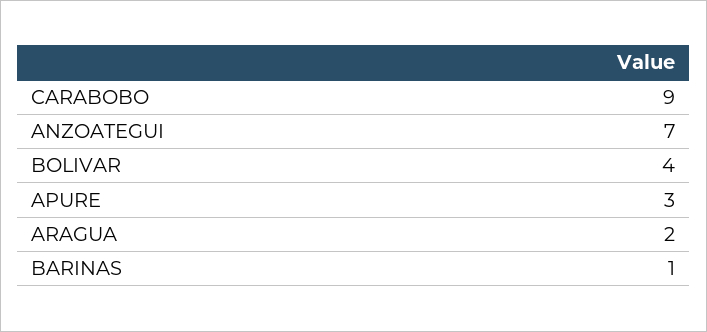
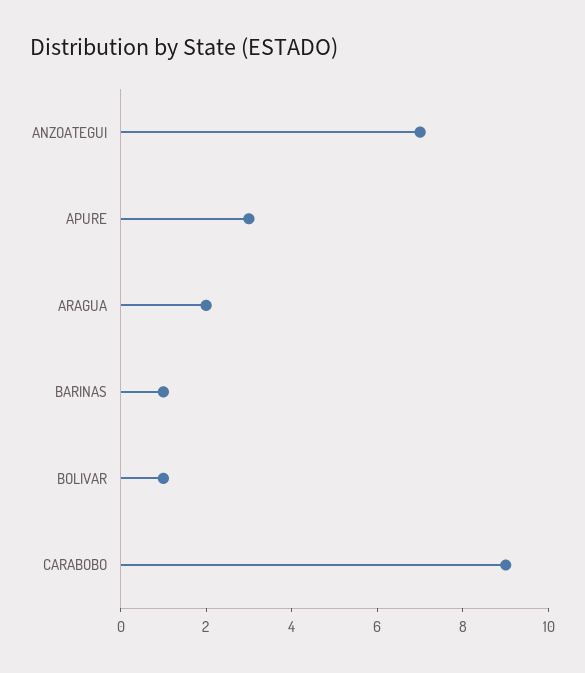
BOLIVAR: 4 -> 1

